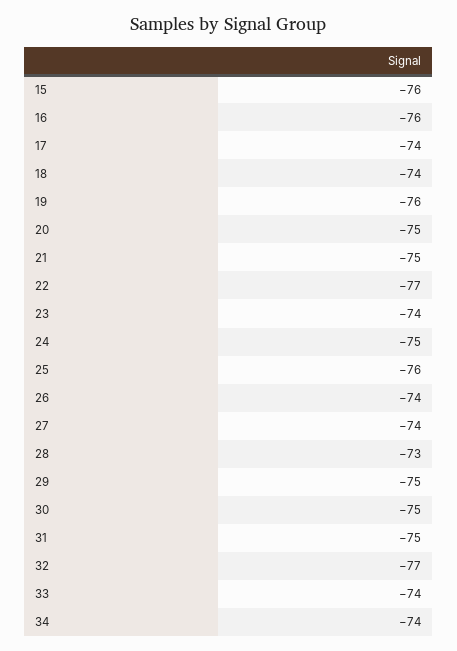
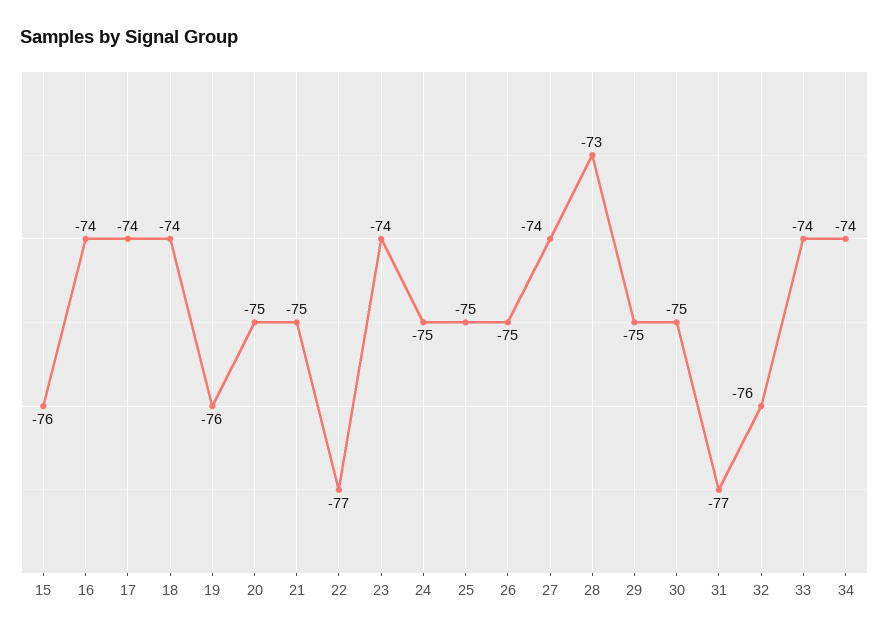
16: -76 -> -74
25: -76 -> -75
26: -74 -> -75
31: -75 -> -77
32: -77 -> -76

